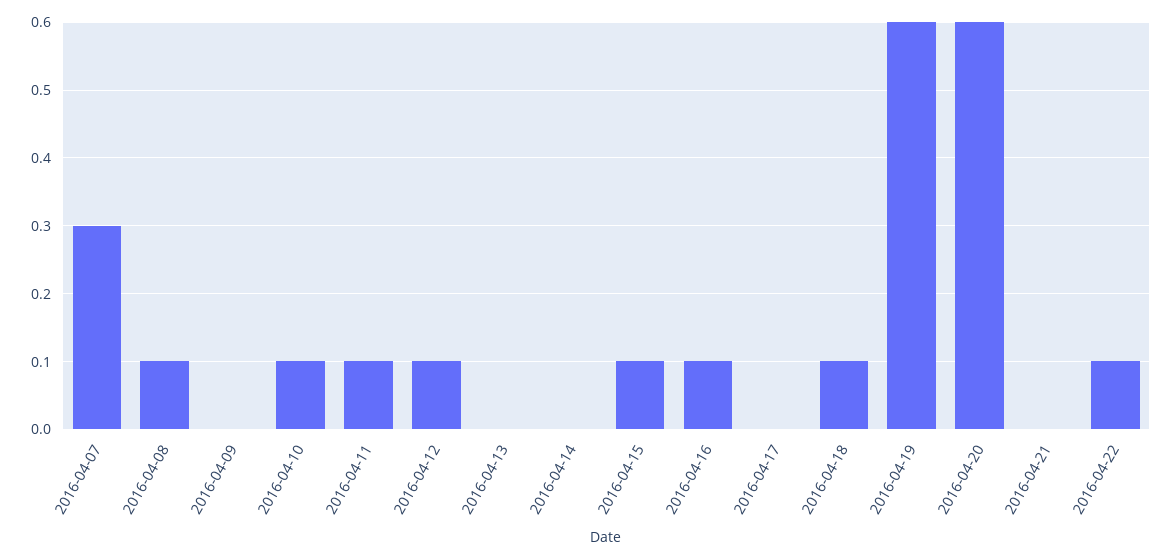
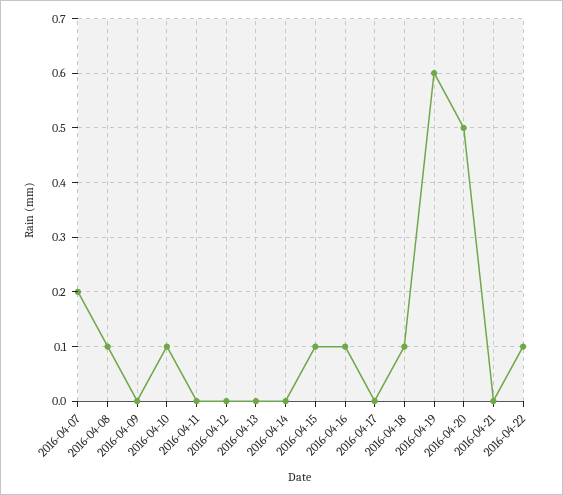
2016-04-07: 0.3 -> 0.2
2016-04-11: 0.1 -> 0
2016-04-12: 0.1 -> 0
2016-04-20: 0.6 -> 0.5

